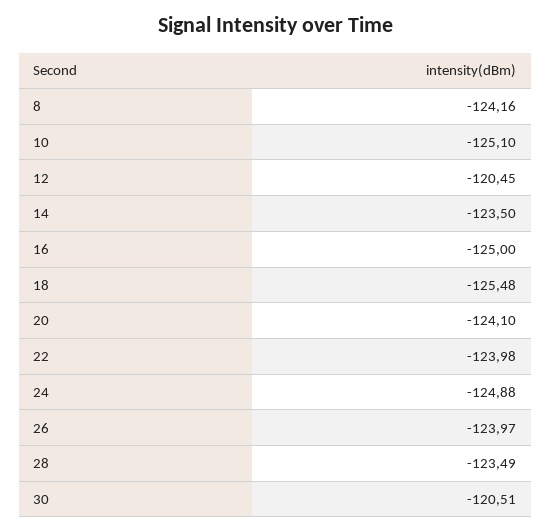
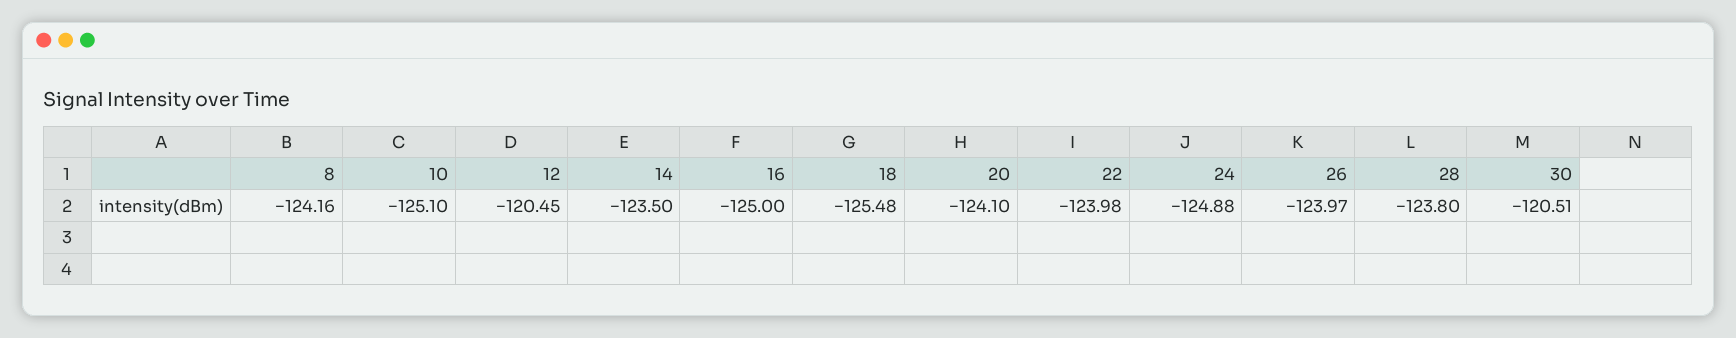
28: -123.49 -> -123.8

